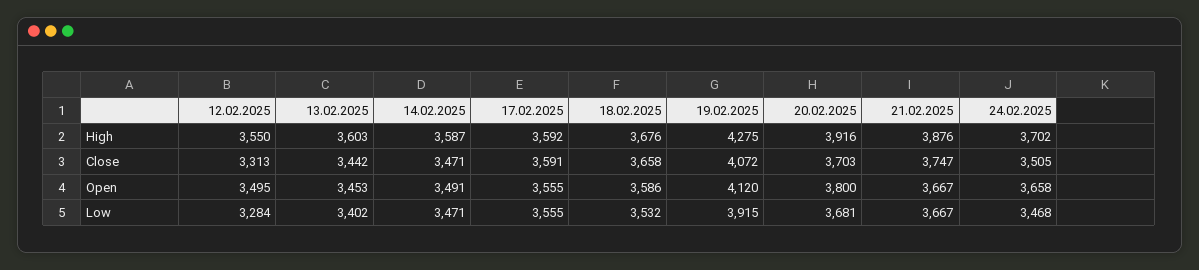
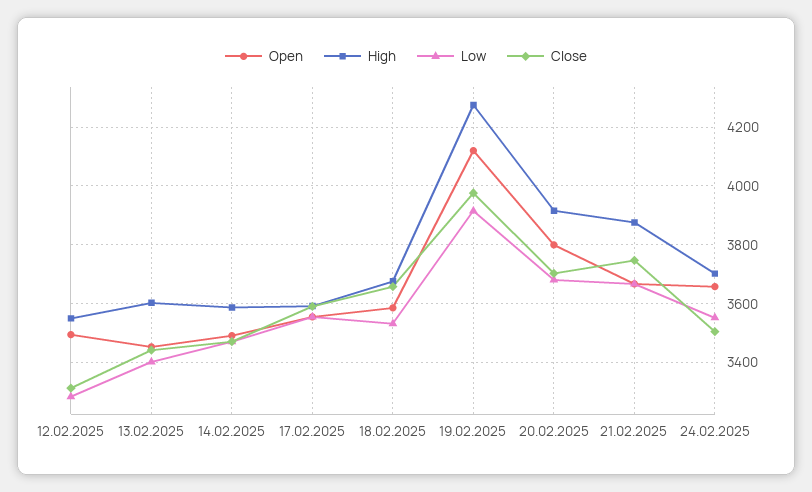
Close, 19.02.2025: 4072 -> 3975
Low, 24.02.2025: 3468 -> 3550

